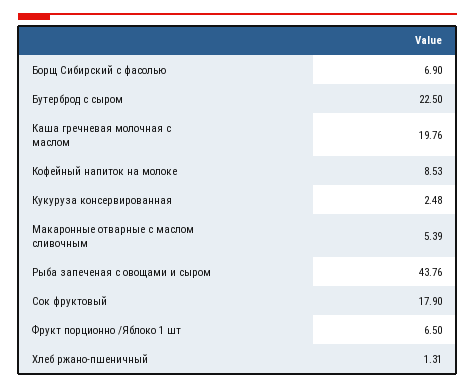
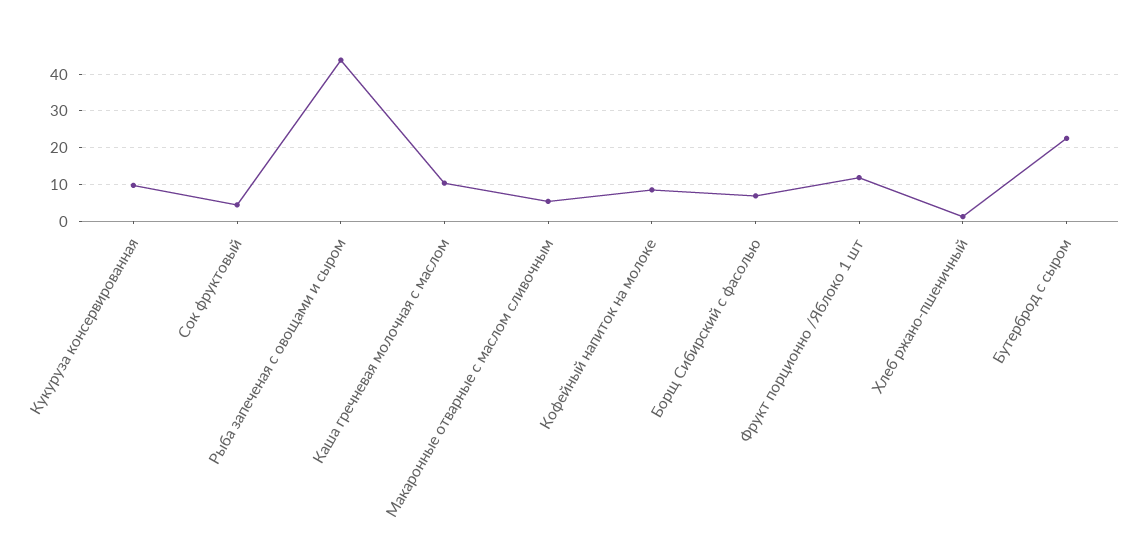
Каша гречневая молочная с маслом: 19.76 -> 10
Кукуруза консервированная: 2.48 -> 10
Сок фруктовый: 17.9 -> 4
Фрукт порционно /Яблоко 1 шт: 6.5 -> 12

